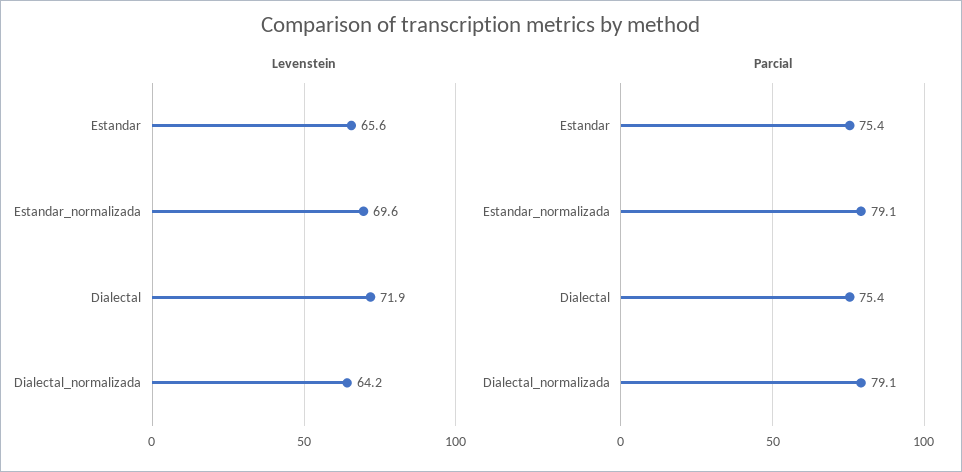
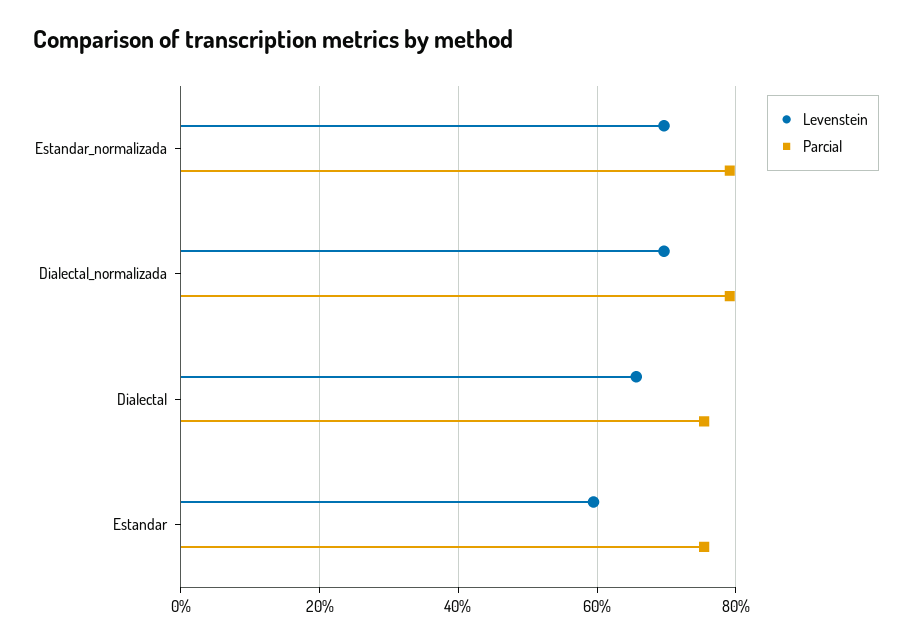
Levenstein, Estandar: 65.6 -> 60
Levenstein, Dialectal: 71.9 -> 66
Levenstein, Dialectal_normalizada: 64.2 -> 70

